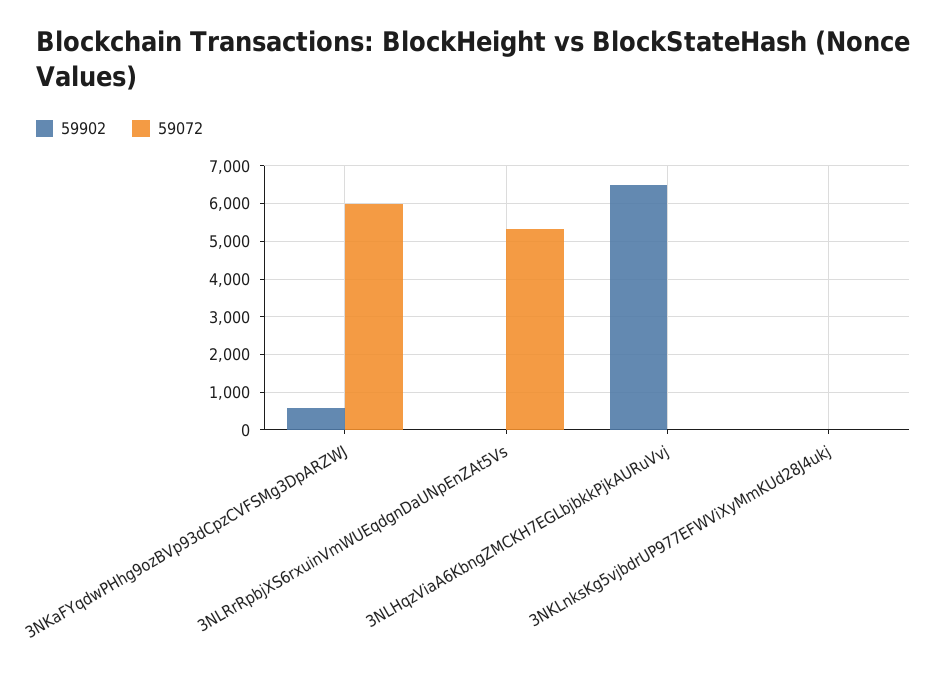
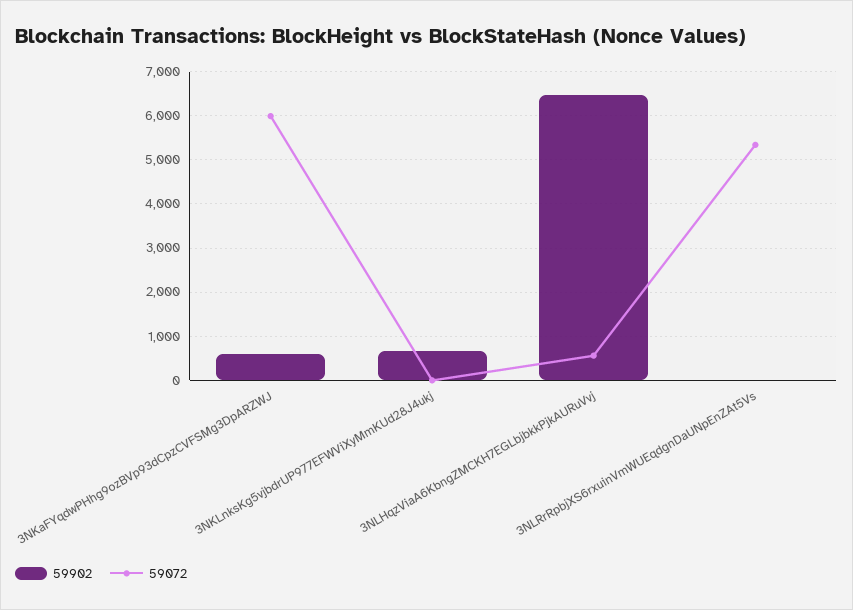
59072, 3NLHqzViaA6KbngZMCKH7EGLbjbkkPjkAURuVvj: 0 -> 600
59902, 3NKLnksKg5vjbdrUP977EFWViXyMmKUd28J4ukj: 0 -> 600

